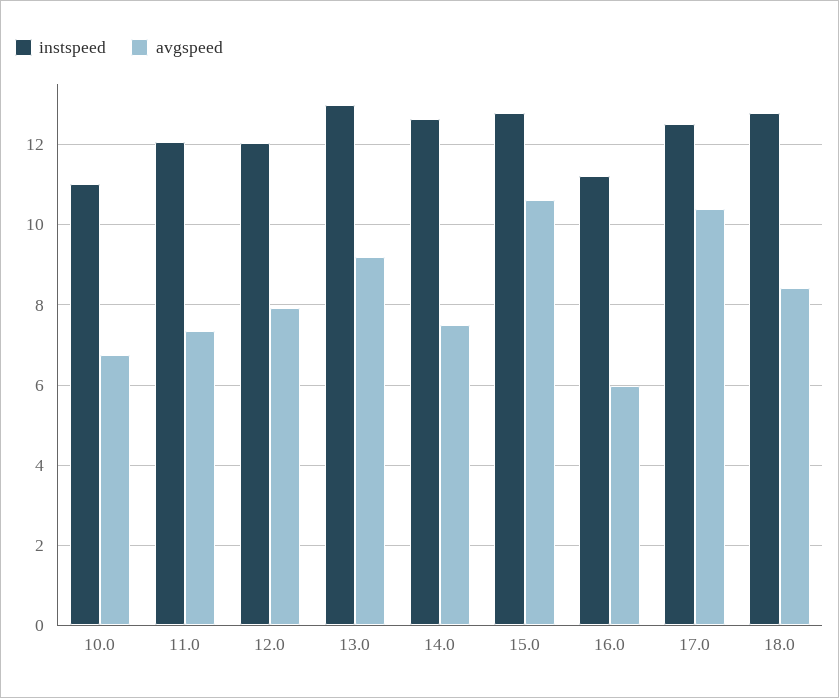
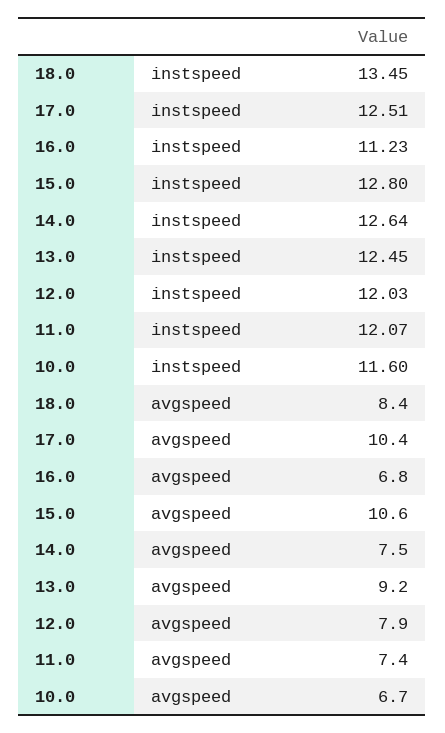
instspeed, 10.0: 11 -> 11.6
instspeed, 13.0: 13 -> 12.45
avgspeed, 16.0: 6 -> 6.8
instspeed, 18.0: 12.8 -> 13.45

